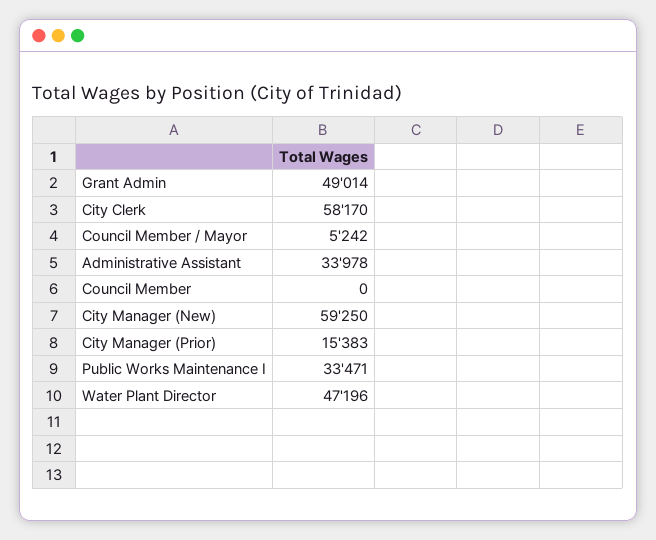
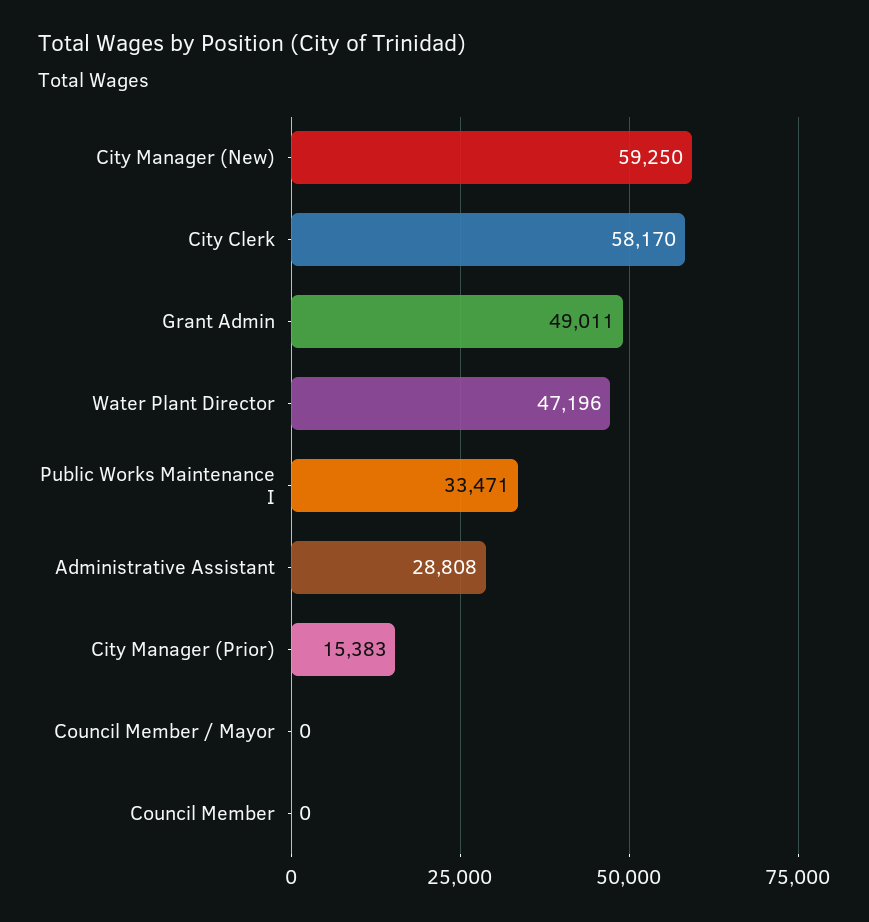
Grant Admin: 49014 -> 49011
Council Member / Mayor: 5242 -> 0
Administrative Assistant: 33978 -> 28808

